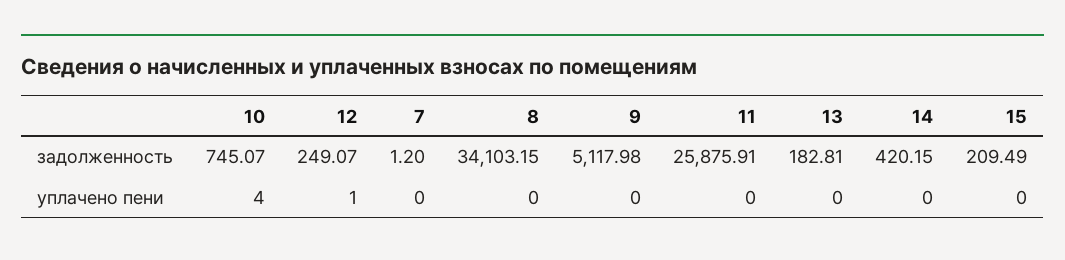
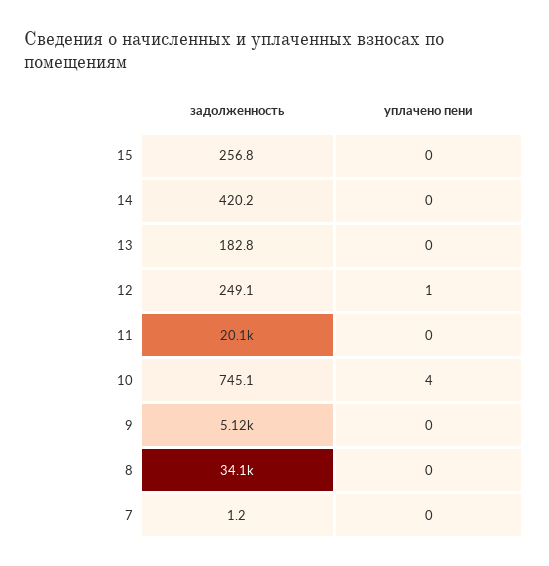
11, задолженность: 25875.91 -> 20100
15, задолженность: 209.49 -> 256.8

